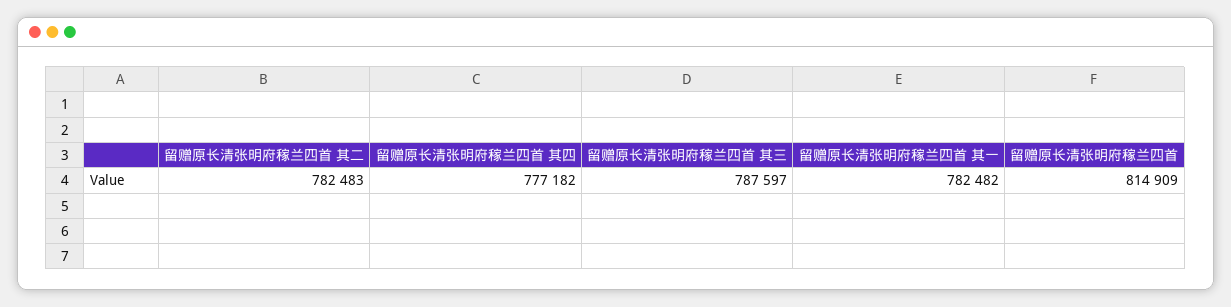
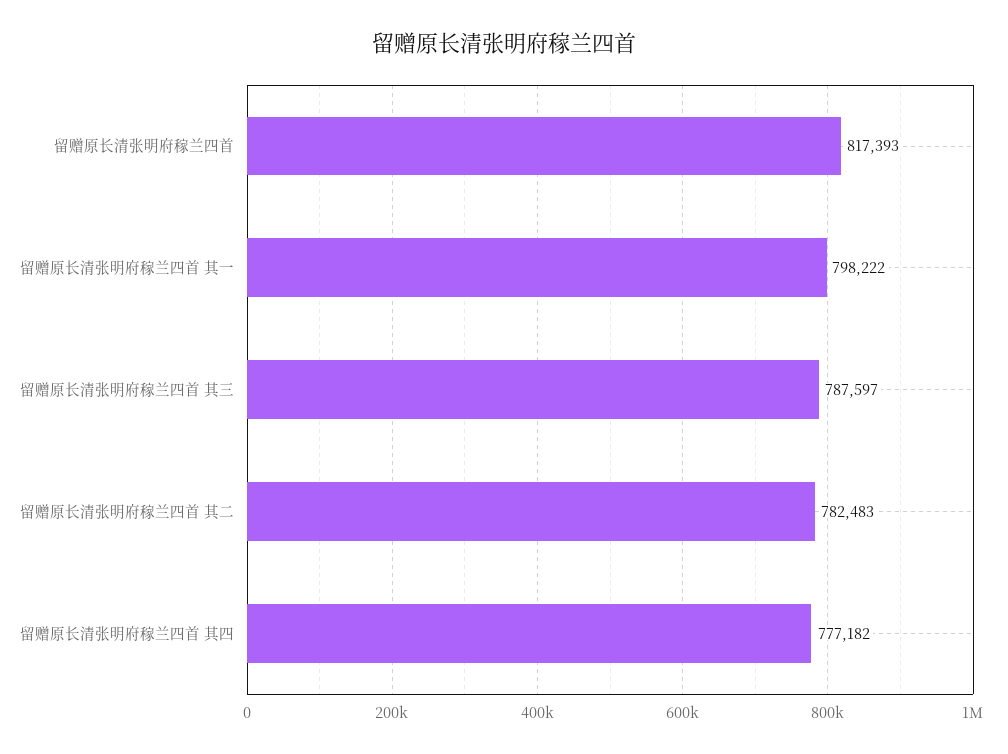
留赠原长清张明府稼兰四首 其一: 782482 -> 798222
留赠原长清张明府稼兰四首: 814909 -> 817393

